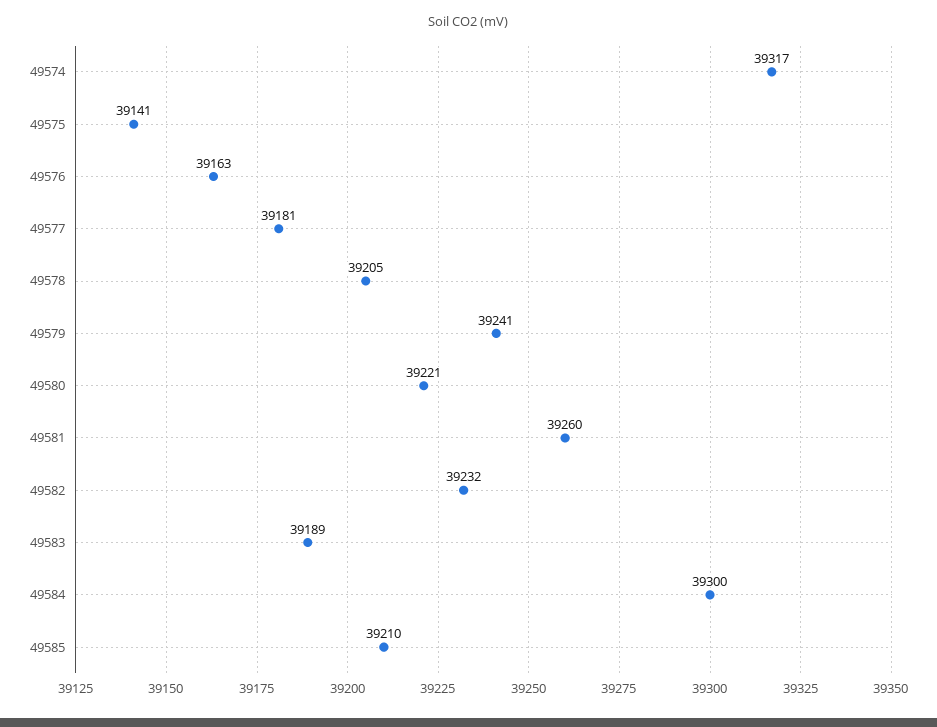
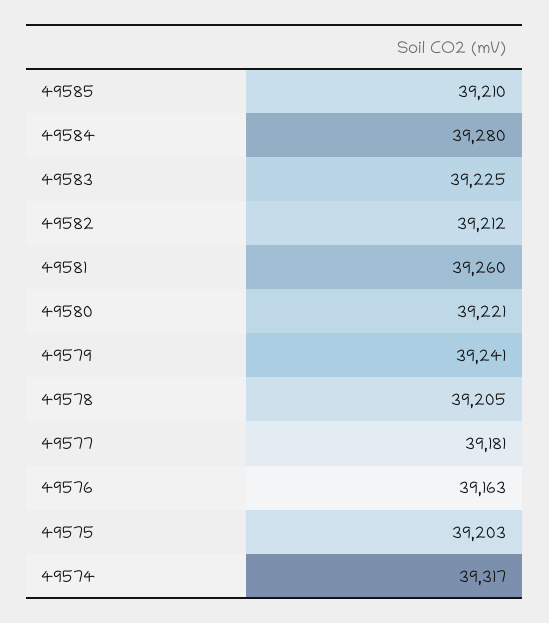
49575: 39141 -> 39203
49582: 39232 -> 39212
49583: 39189 -> 39225
49584: 39300 -> 39280

